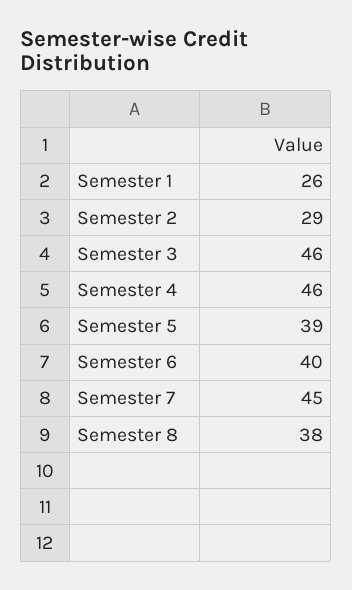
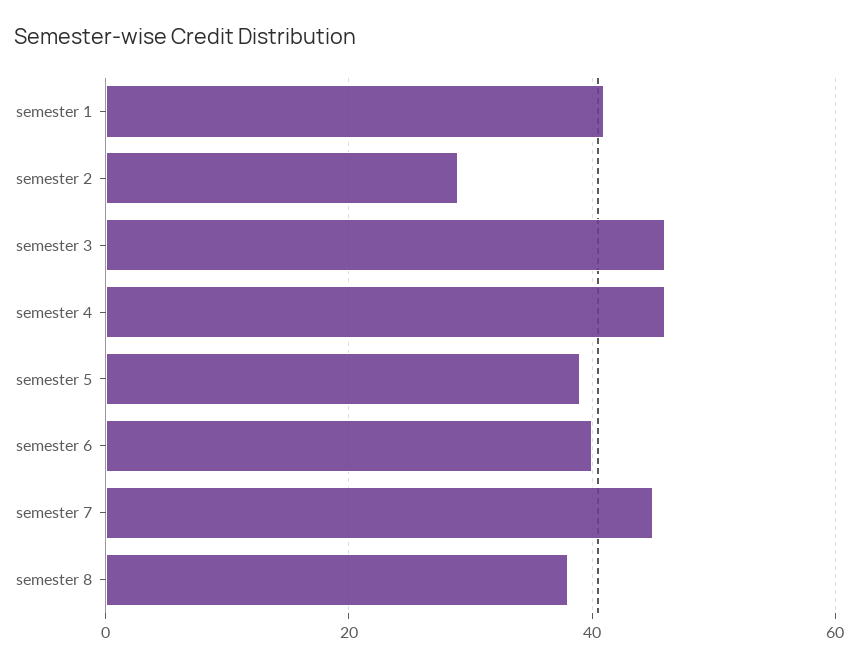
Semester 1: 26 -> 40

